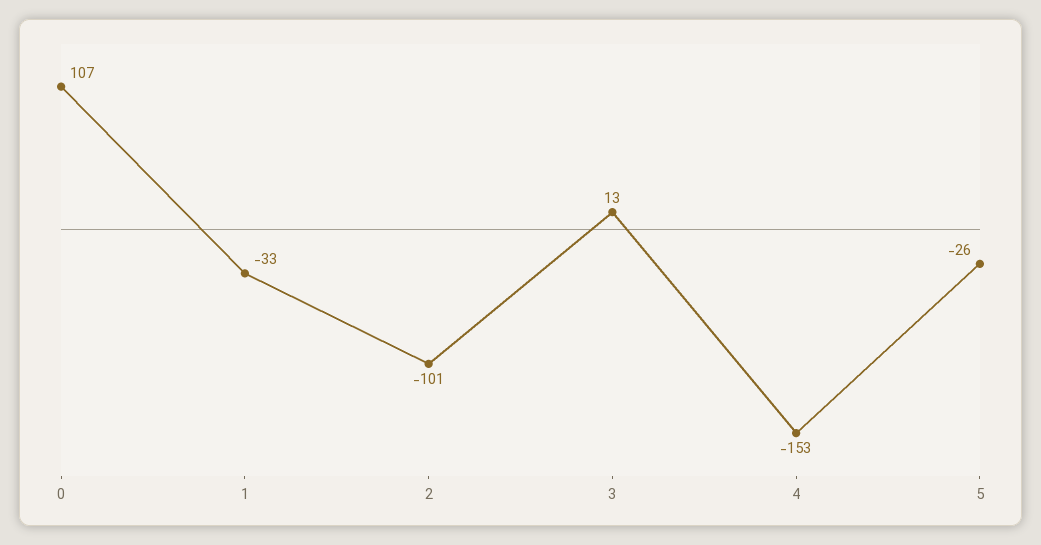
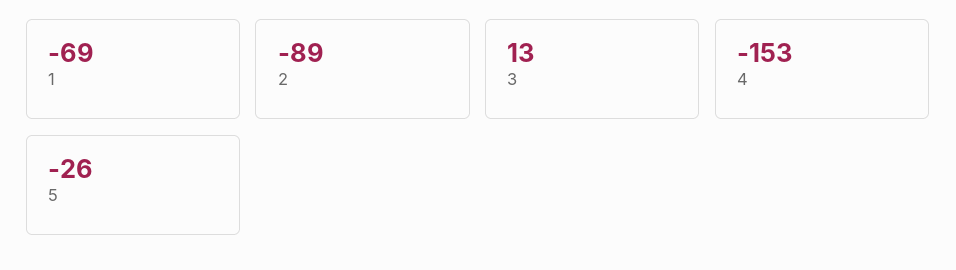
0: 107 -> none
1: -33 -> -69
2: -101 -> -89

